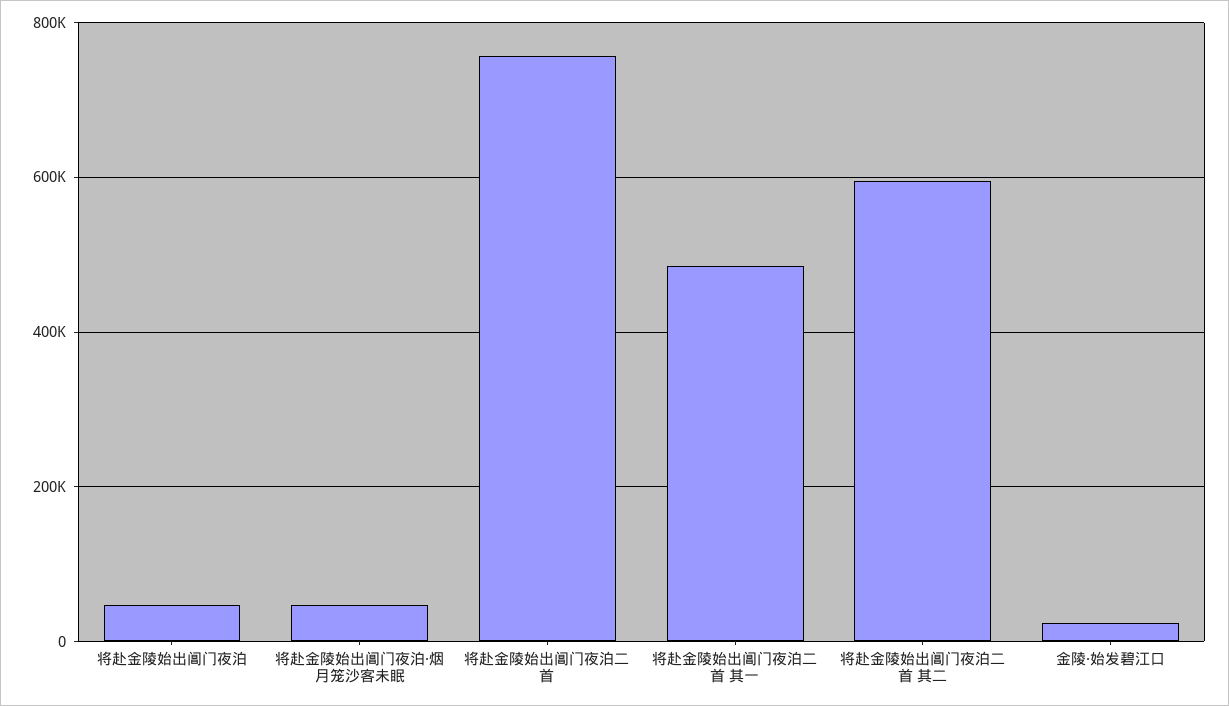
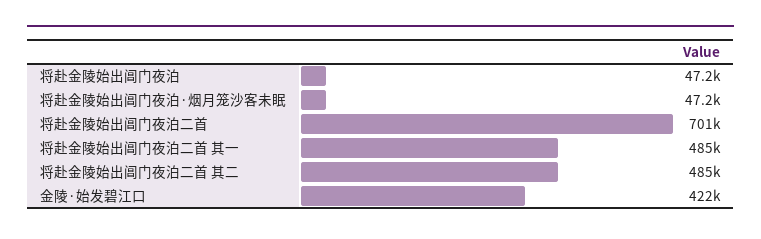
将赴金陵始出阊门夜泊二首: 760000 -> 701000
将赴金陵始出阊门夜泊二首 其二: 600000 -> 485000
金陵·始发碧江口: 20000 -> 422000

